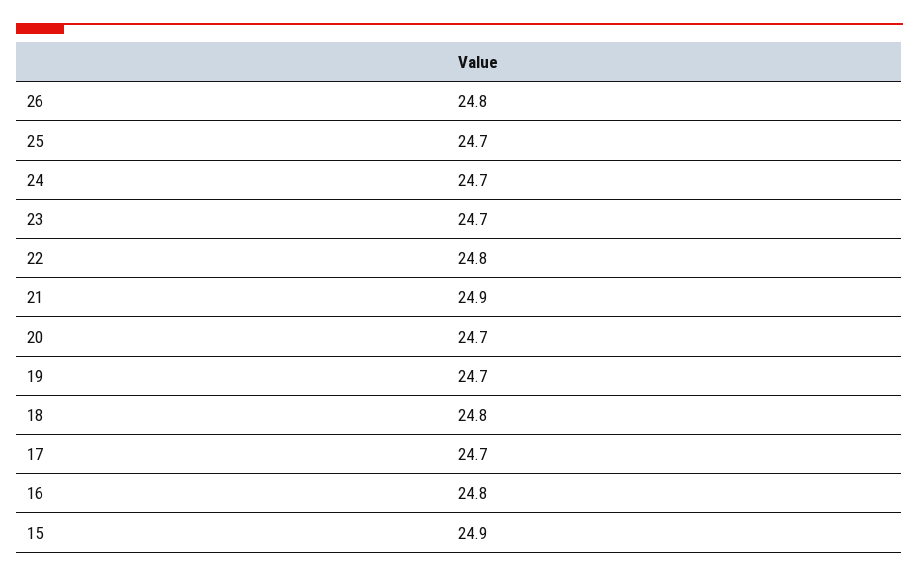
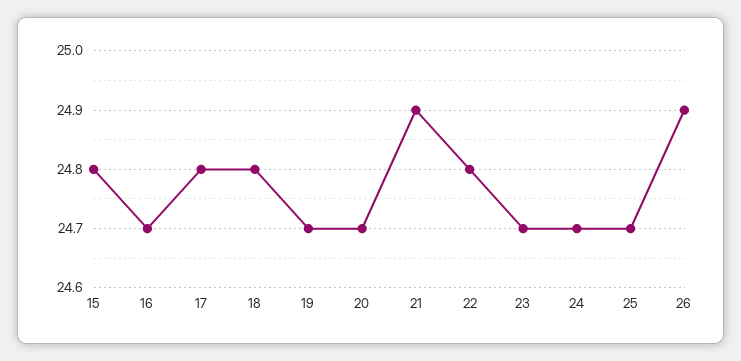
26: 24.8 -> 24.9
17: 24.7 -> 24.8
16: 24.8 -> 24.7
15: 24.9 -> 24.8

